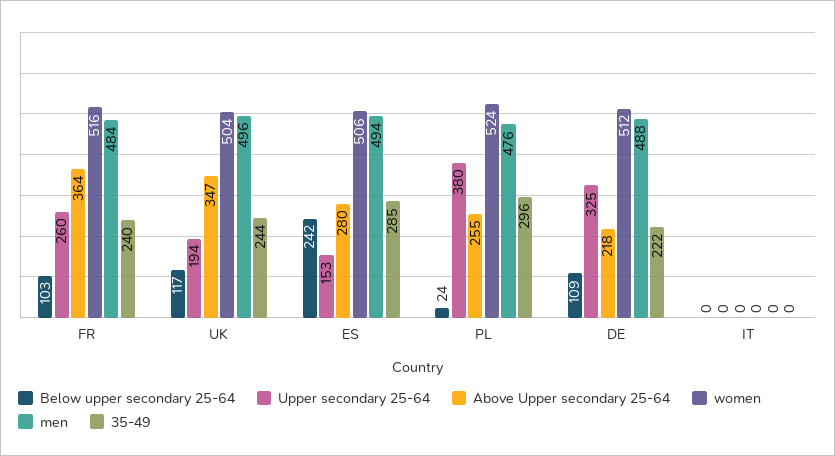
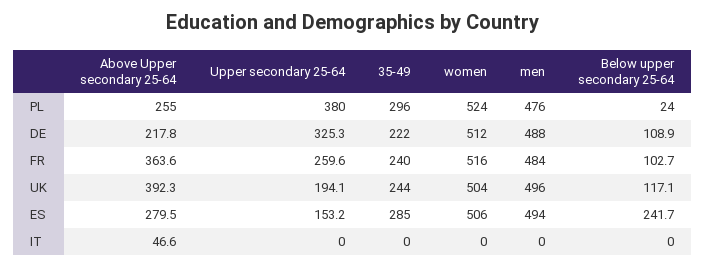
Above Upper secondary 25-64, UK: 347 -> 392.3
Above Upper secondary 25-64, IT: 0 -> 46.6

